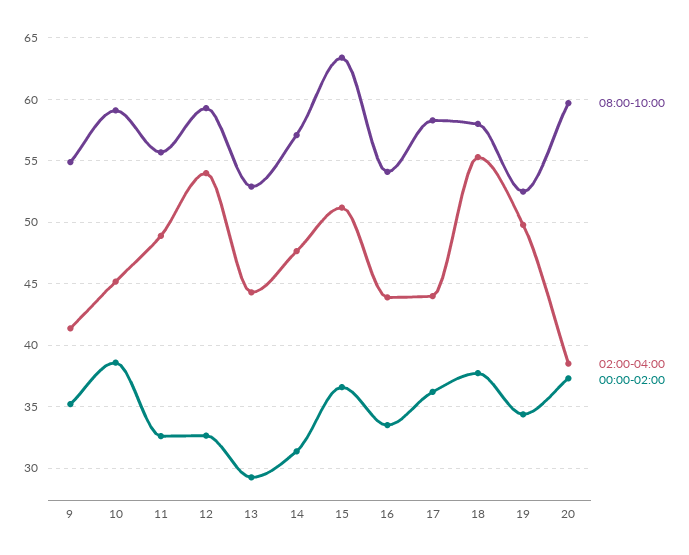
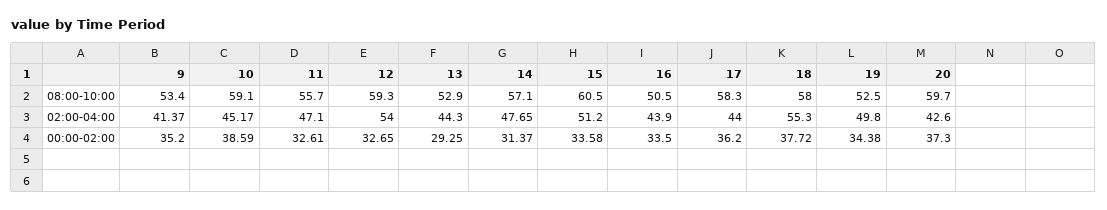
08:00-10:00, 9: 55 -> 53.4
02:00-04:00, 11: 49 -> 47.1
08:00-10:00, 15: 63.5 -> 60.5
00:00-02:00, 15: 36.5 -> 33.58
08:00-10:00, 16: 54 -> 50.5
02:00-04:00, 20: 38.5 -> 42.6

